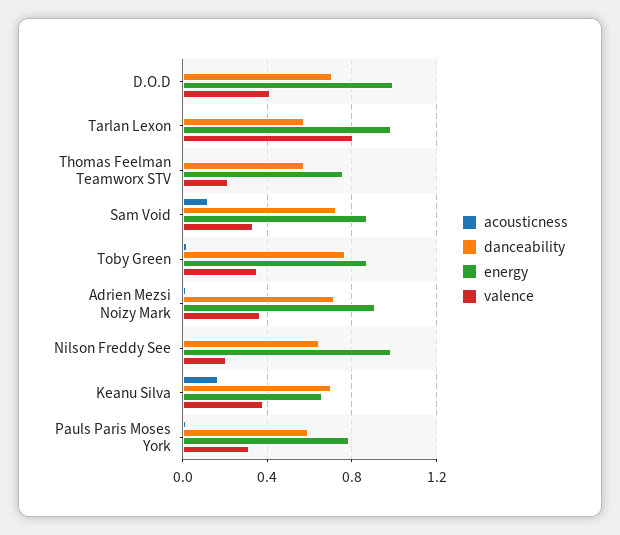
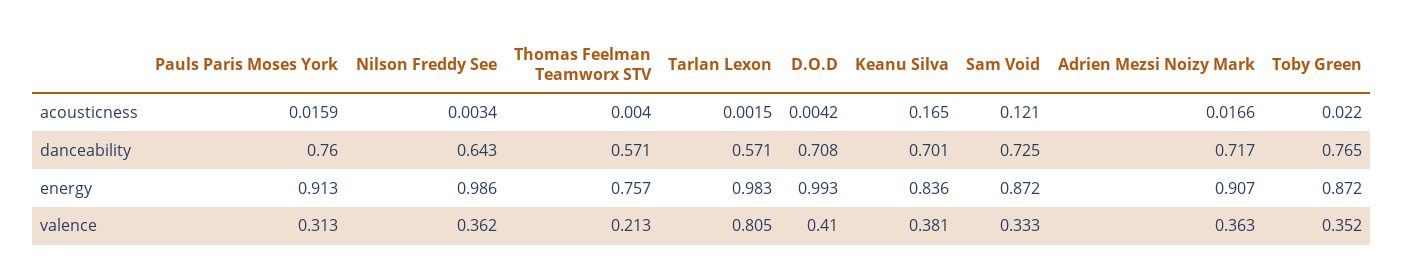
valence, Nilson Freddy See: 0.2 -> 0.362
energy, Keanu Silva: 0.65 -> 0.836
danceability, Pauls Paris Moses York: 0.6 -> 0.76
energy, Pauls Paris Moses York: 0.8 -> 0.913

